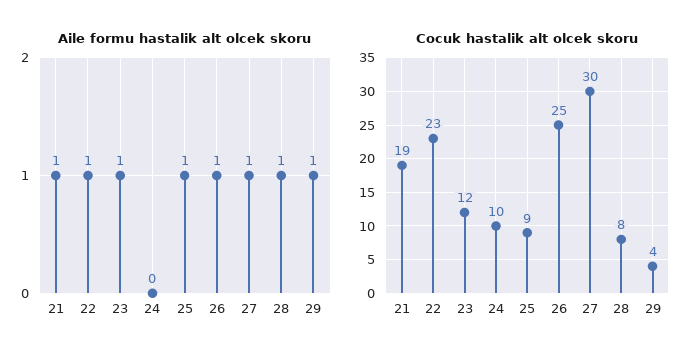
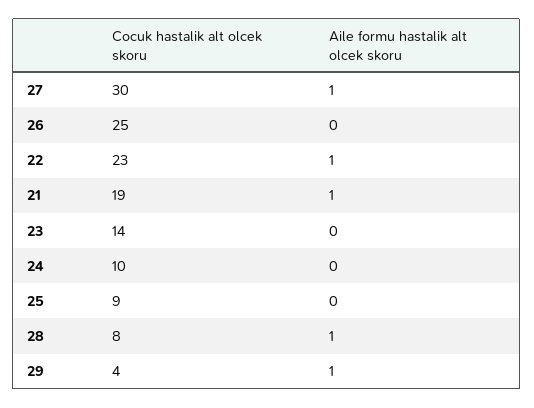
Aile formu hastalik alt olcek skoru, 23: 1 -> 0
Aile formu hastalik alt olcek skoru, 25: 1 -> 0
Aile formu hastalik alt olcek skoru, 26: 1 -> 0
Cocuk hastalik alt olcek skoru, 23: 12 -> 14

